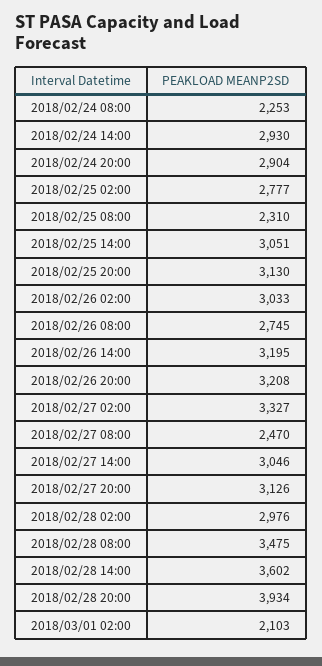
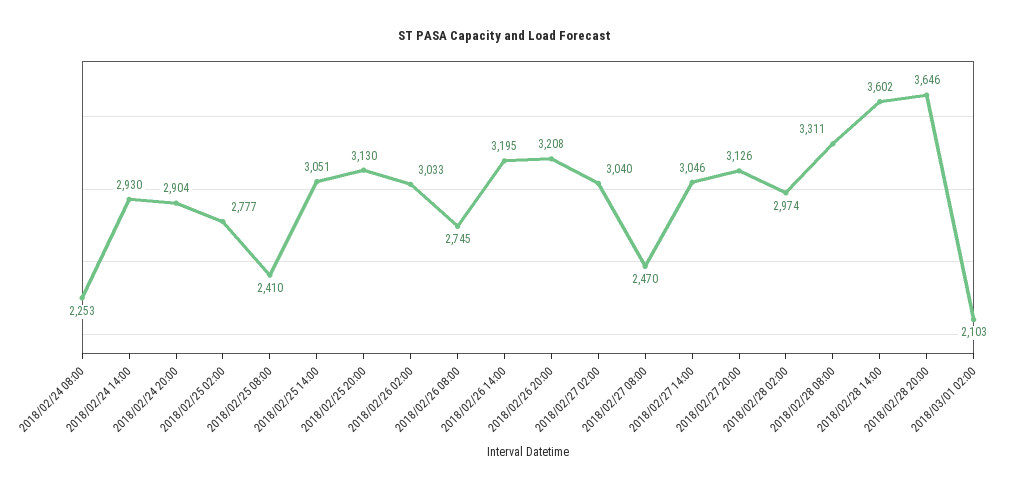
2018/02/25 08:00: 2310 -> 2410
2018/02/27 02:00: 3327 -> 3040
2018/02/28 02:00: 2976 -> 2974
2018/02/28 08:00: 3475 -> 3311
2018/02/28 20:00: 3934 -> 3646

